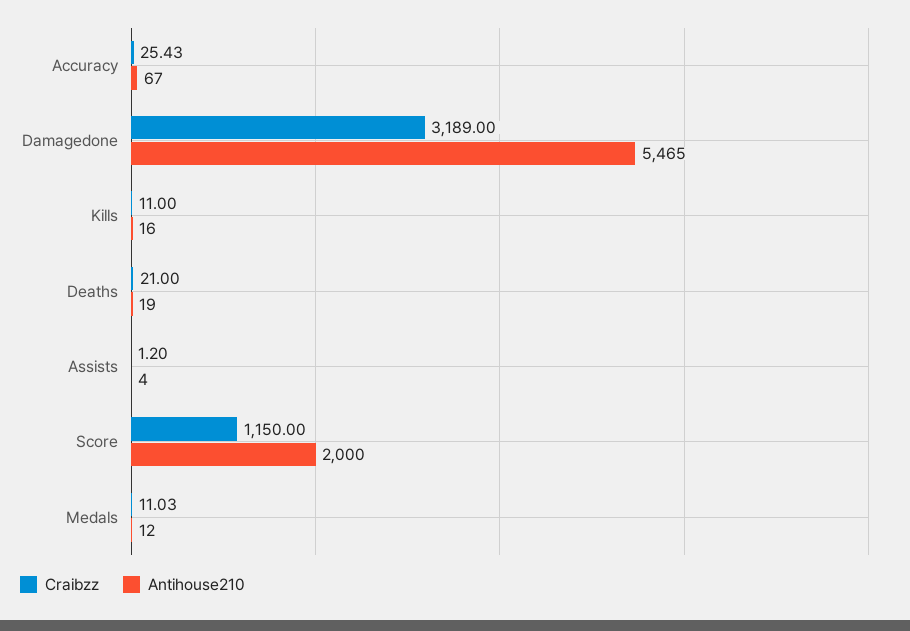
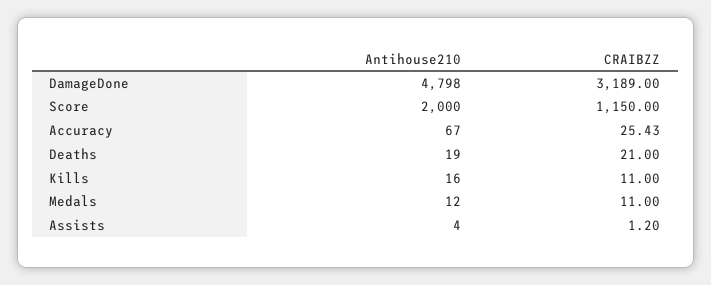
Antihouse210, Damagedone: 5465 -> 4798
Craibzz, Medals: 11.03 -> 11

